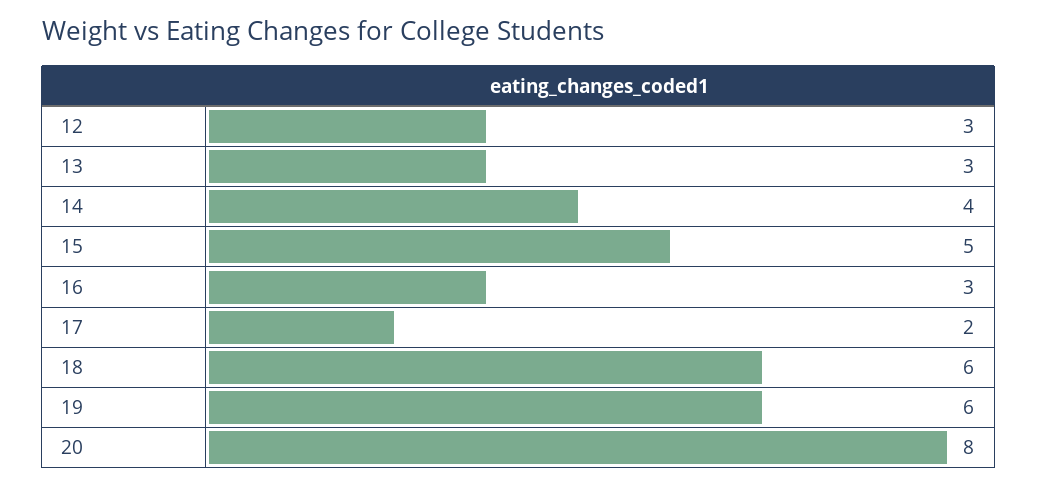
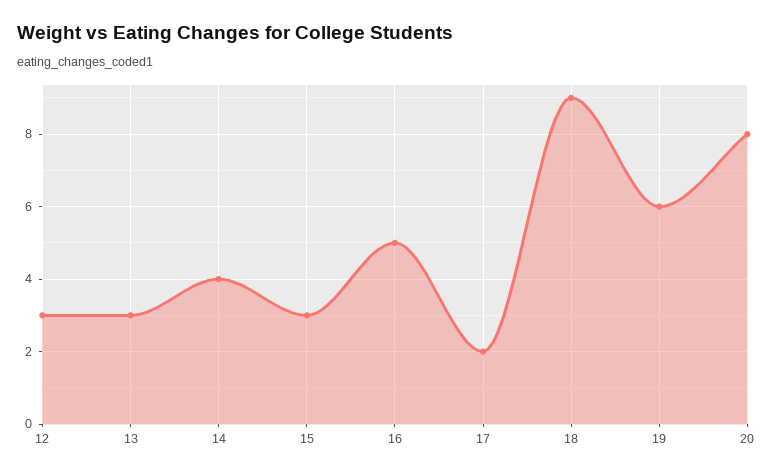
15: 5 -> 3
16: 3 -> 5
18: 6 -> 9

